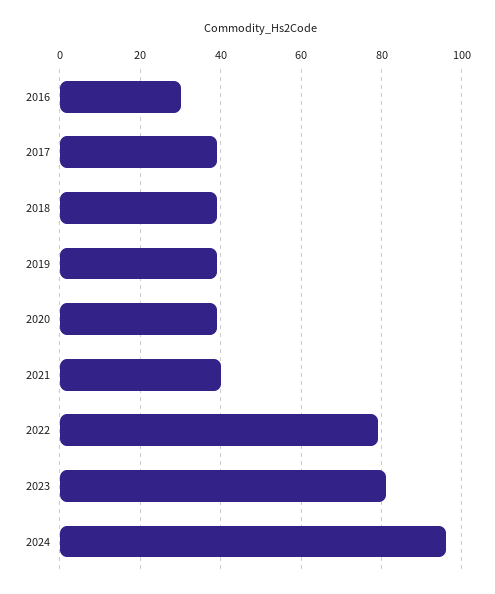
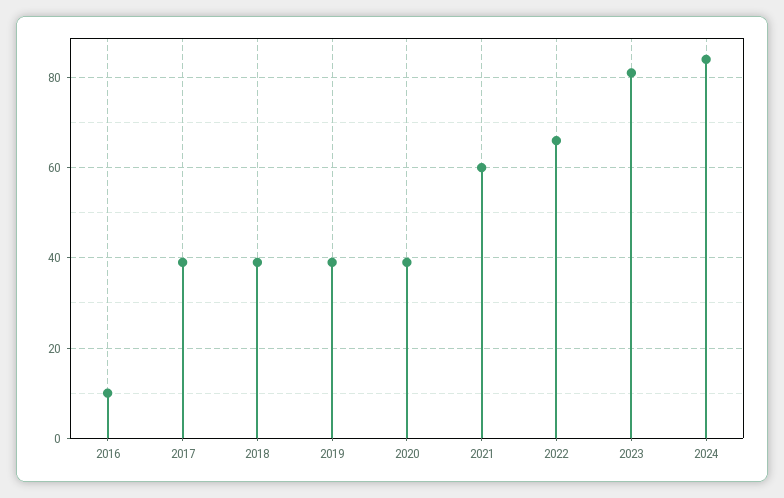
2016: 30 -> 10
2021: 40 -> 60
2022: 80 -> 65
2024: 95 -> 85

